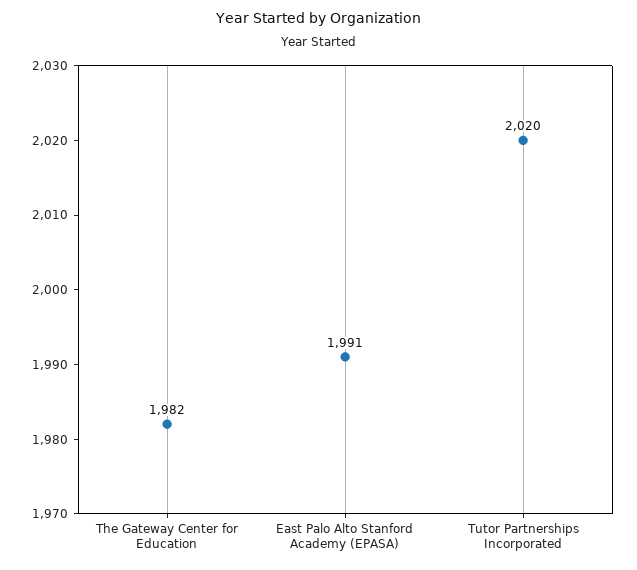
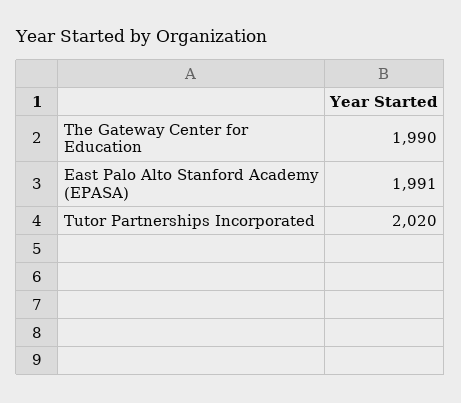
The Gateway Center for Education: 1982 -> 1990

